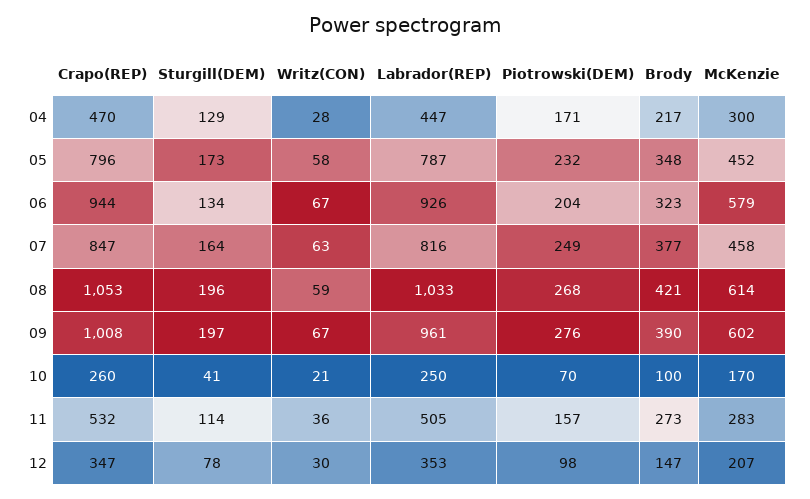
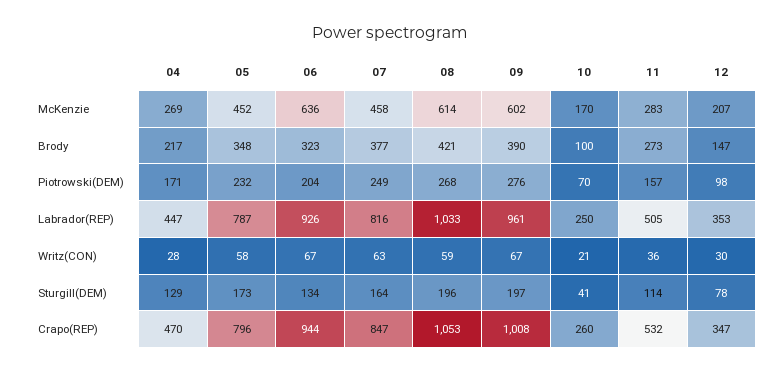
McKenzie, 04: 300 -> 269
McKenzie, 06: 579 -> 636

